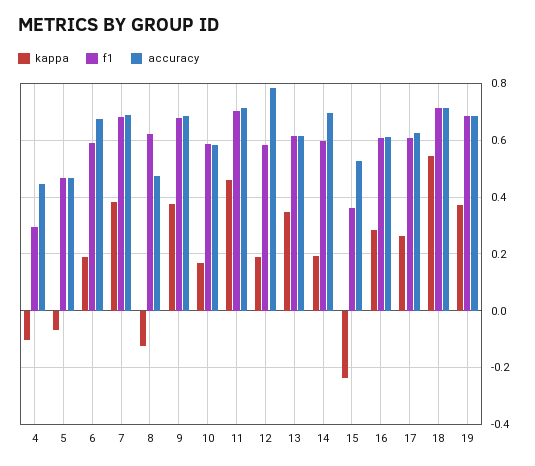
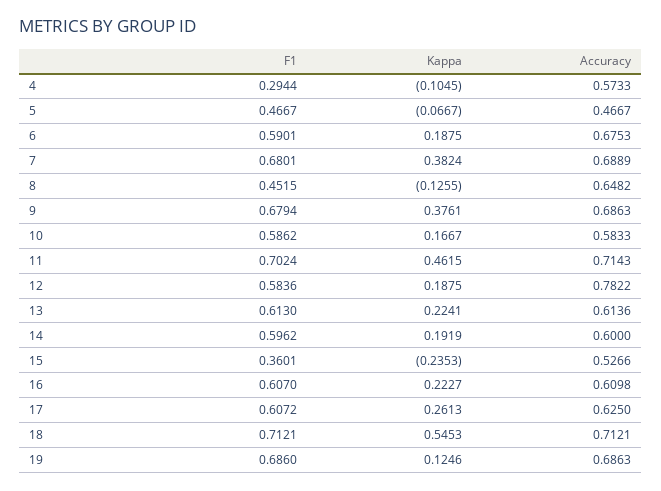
accuracy, 4: 0.45 -> 0.5733
f1, 8: 0.625 -> 0.4515
accuracy, 8: 0.475 -> 0.6482
kappa, 13: 0.35 -> 0.2241
accuracy, 14: 0.7 -> 0.6
kappa, 16: 0.275 -> 0.2227
kappa, 19: 0.375 -> 0.1246

